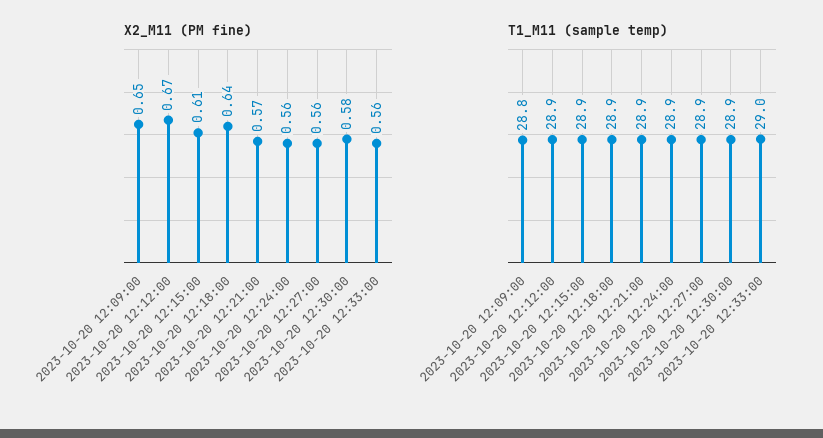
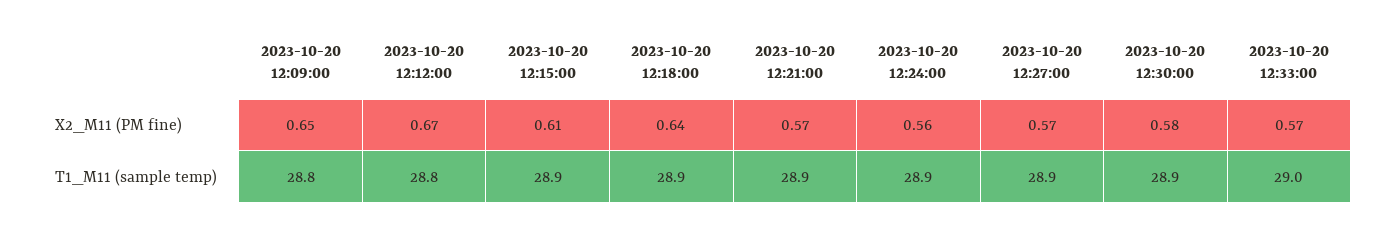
X2_M11 (PM fine), 2023-10-20 12:27:00: 0.56 -> 0.57
X2_M11 (PM fine), 2023-10-20 12:33:00: 0.56 -> 0.57
T1_M11 (sample temp), 2023-10-20 12:12:00: 28.9 -> 28.8

